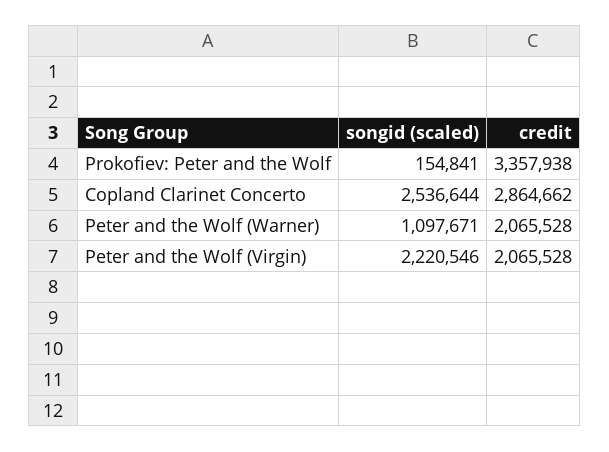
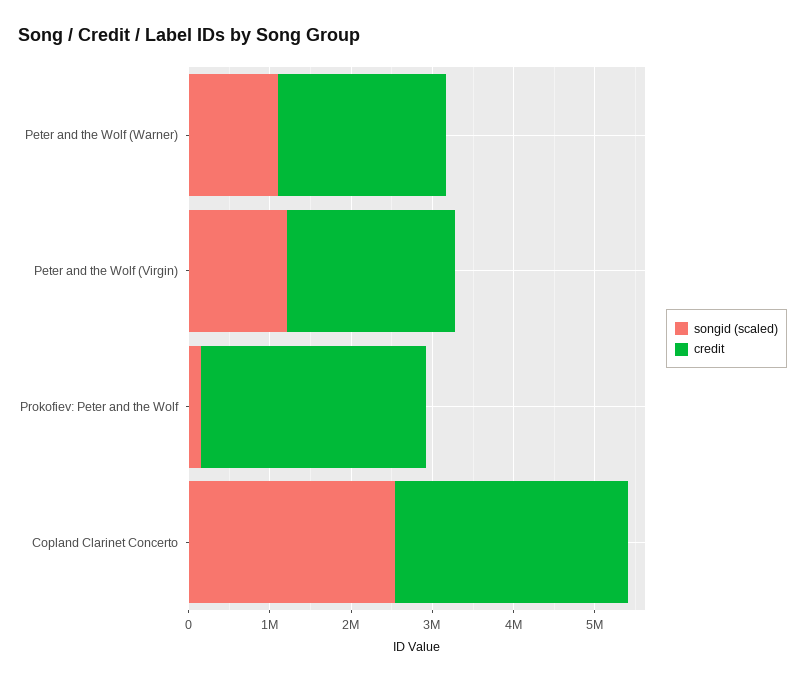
credit, Prokofiev: Peter and the Wolf: 3357938 -> 2800000
songid (scaled), Peter and the Wolf (Virgin): 2220546 -> 1200000

